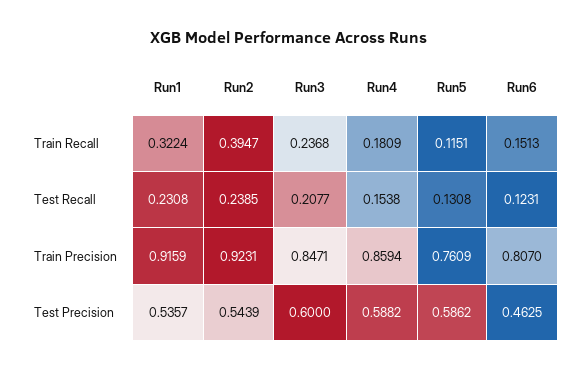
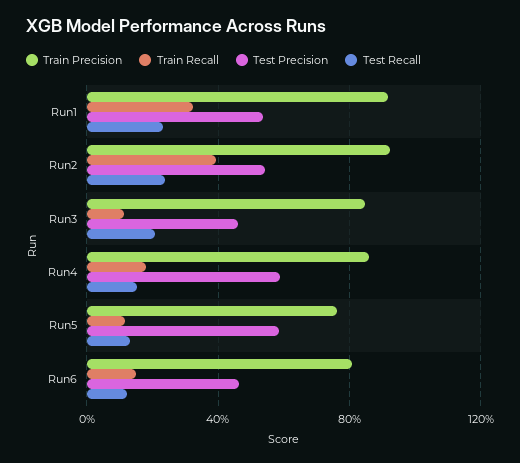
Train Recall, Run3: 0.2368 -> 0.1
Test Precision, Run3: 0.6 -> 0.45

